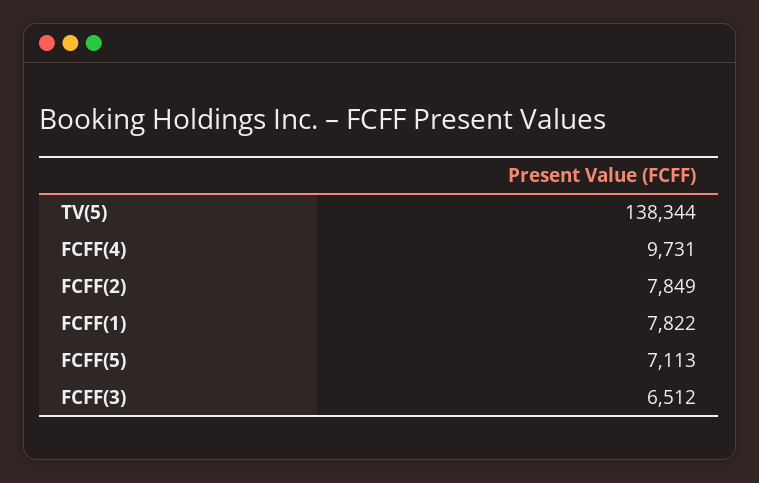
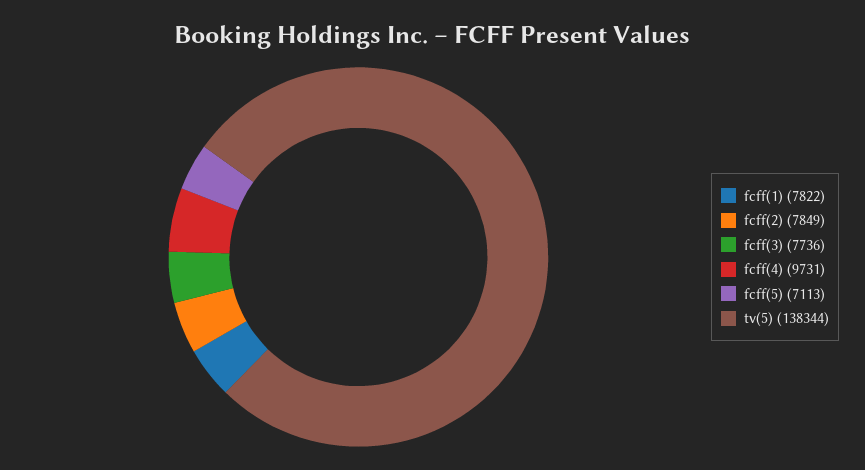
FCFF(3): 6512 -> 7736

